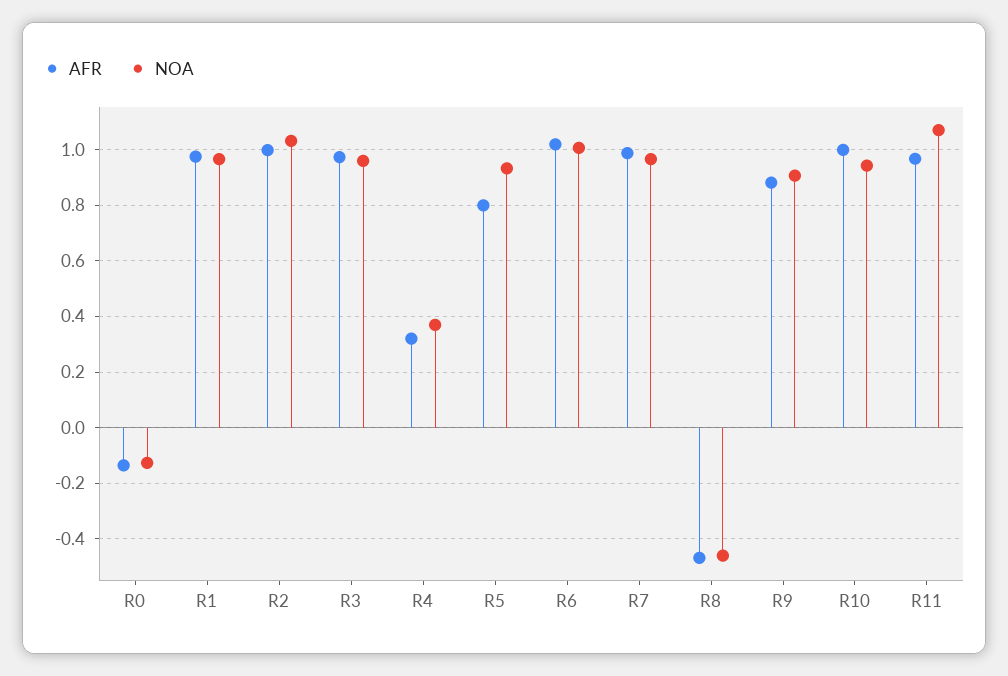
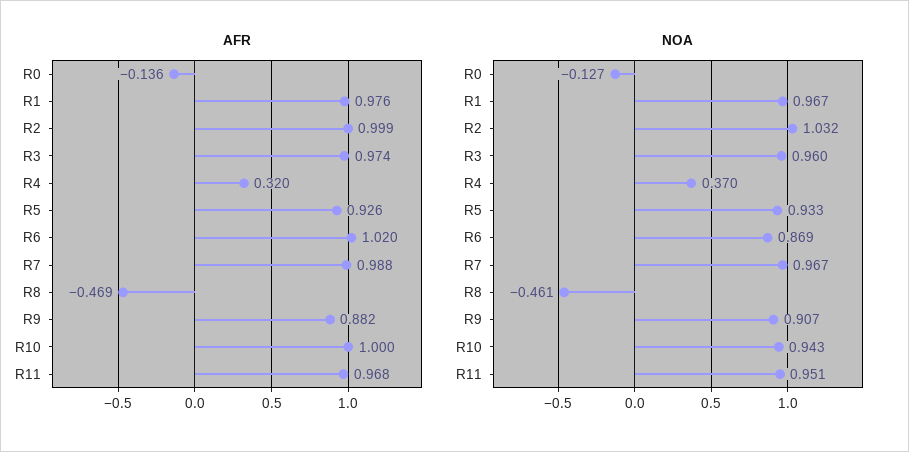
AFR, R5: 0.8 -> 0.926
NOA, R6: 1 -> 0.869
NOA, R11: 1.075 -> 0.951

